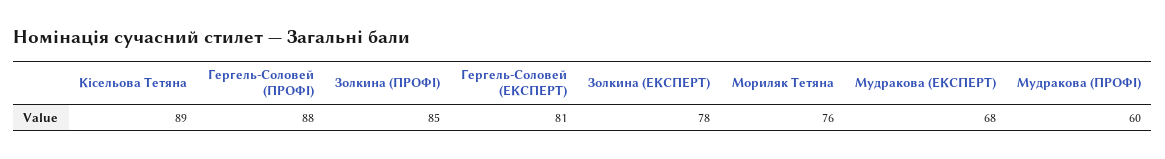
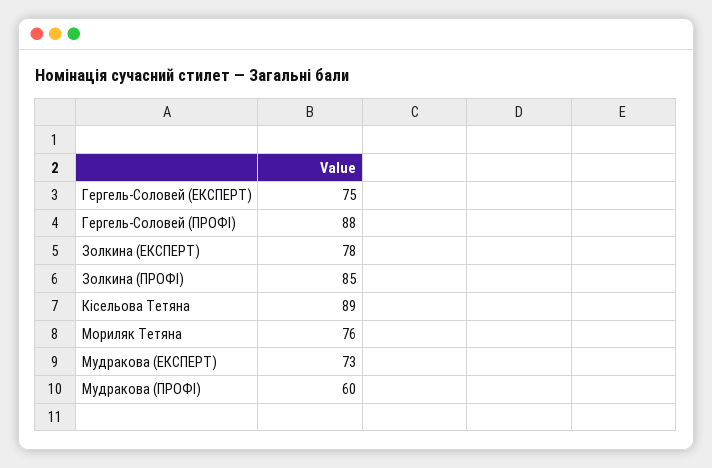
Гергель-Соловей (ЕКСПЕРТ): 81 -> 75
Мудракова (ЕКСПЕРТ): 68 -> 73

